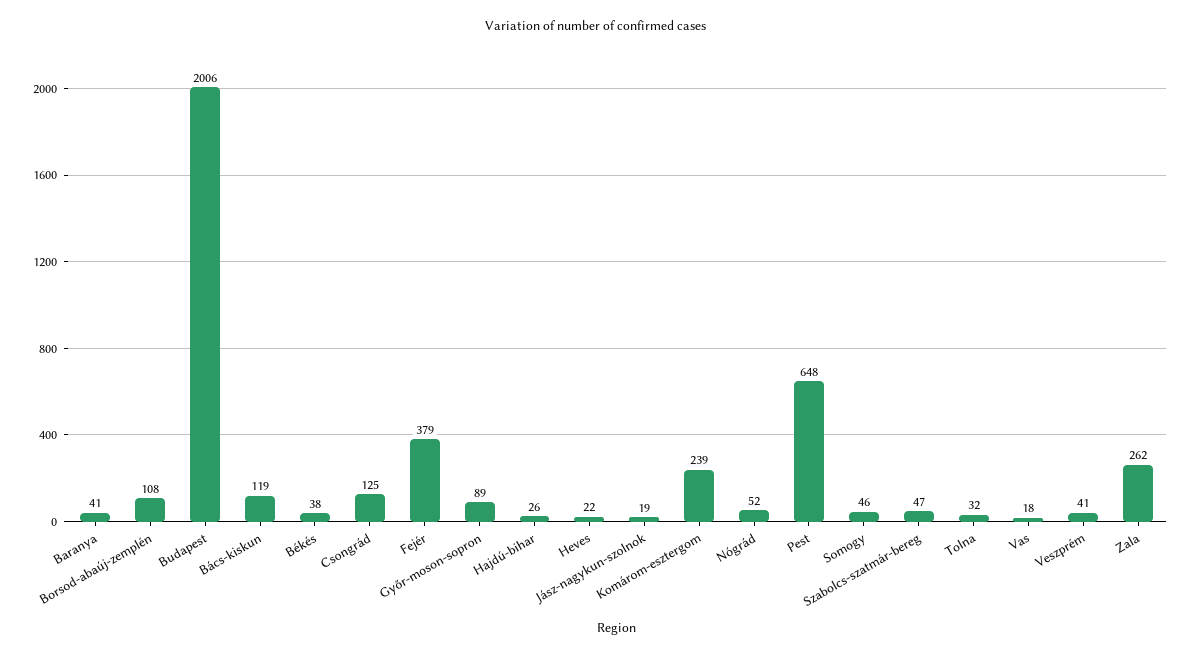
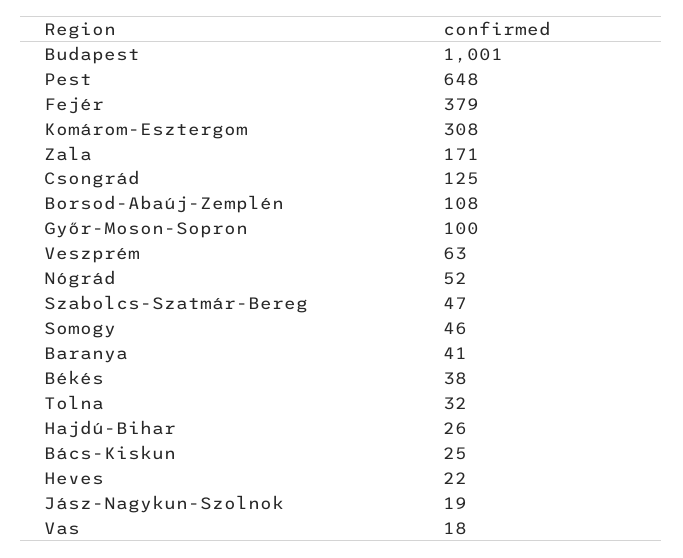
Budapest: 2006 -> 1001
Bács-kiskun: 119 -> 25
Győr-moson-sopron: 89 -> 100
Komárom-esztergom: 239 -> 308
Veszprém: 41 -> 63
Zala: 262 -> 171

